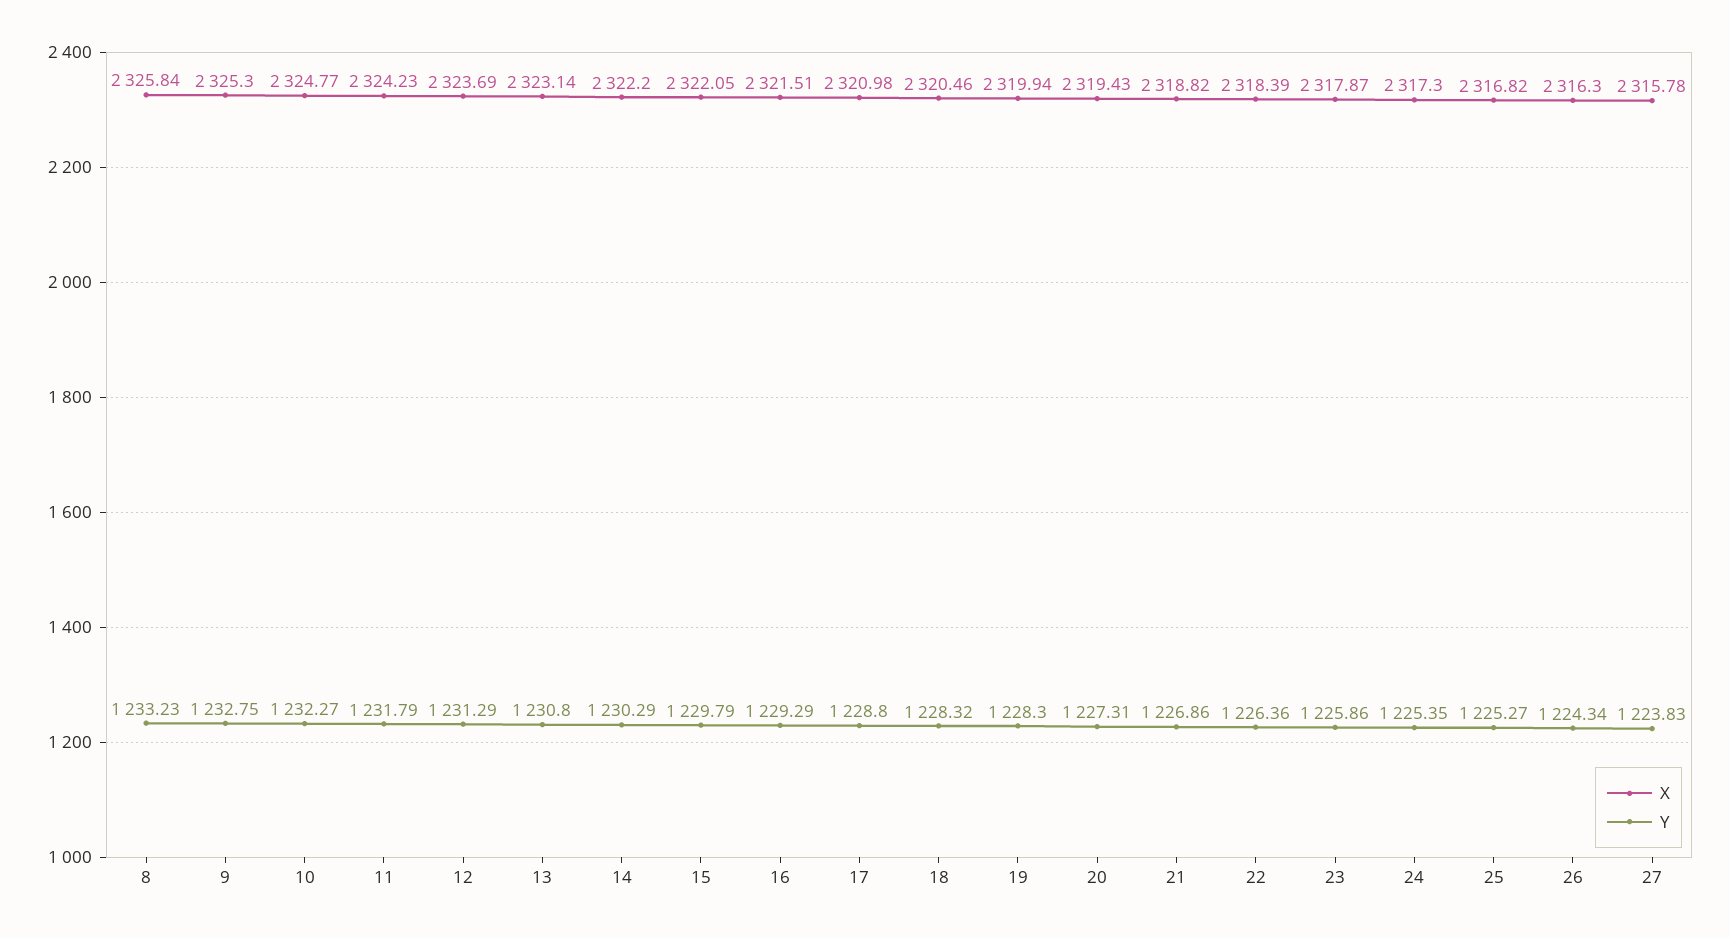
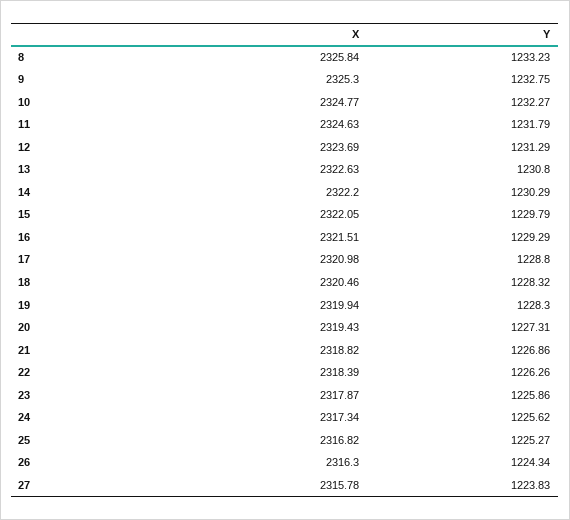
X, 11: 2324.23 -> 2324.63
X, 13: 2323.14 -> 2322.63
Y, 22: 1226.36 -> 1226.26
X, 24: 2317.3 -> 2317.34
Y, 24: 1225.35 -> 1225.62

